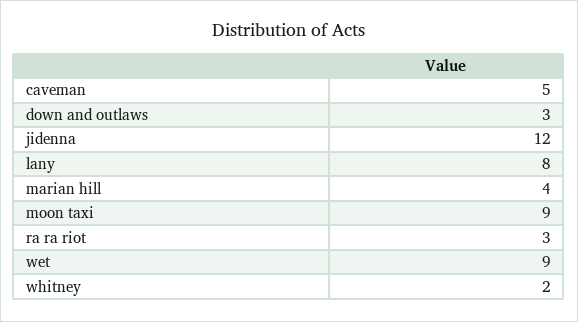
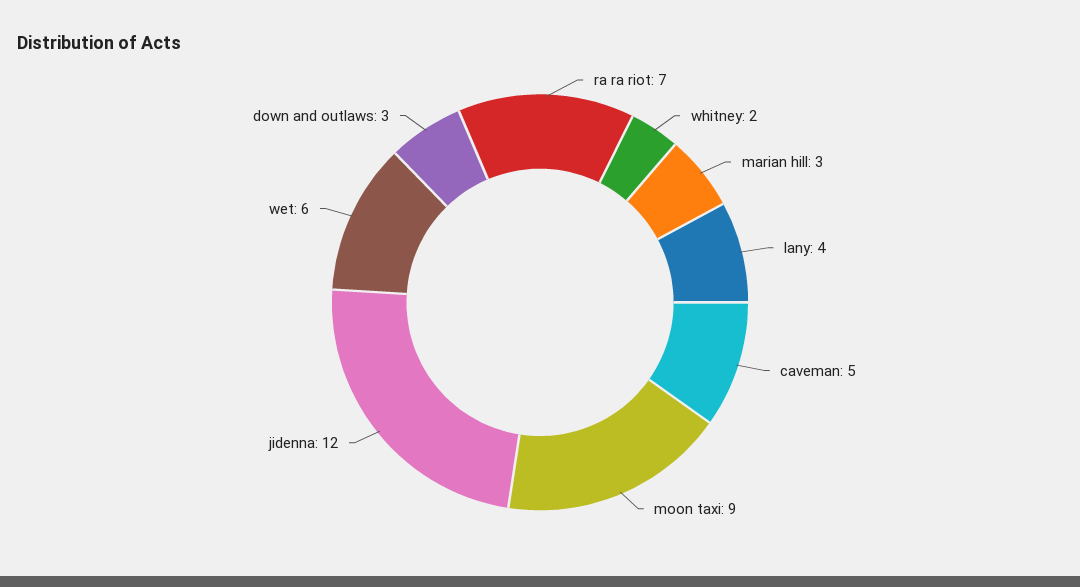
lany: 8 -> 4
marian hill: 4 -> 3
ra ra riot: 3 -> 7
wet: 9 -> 6

